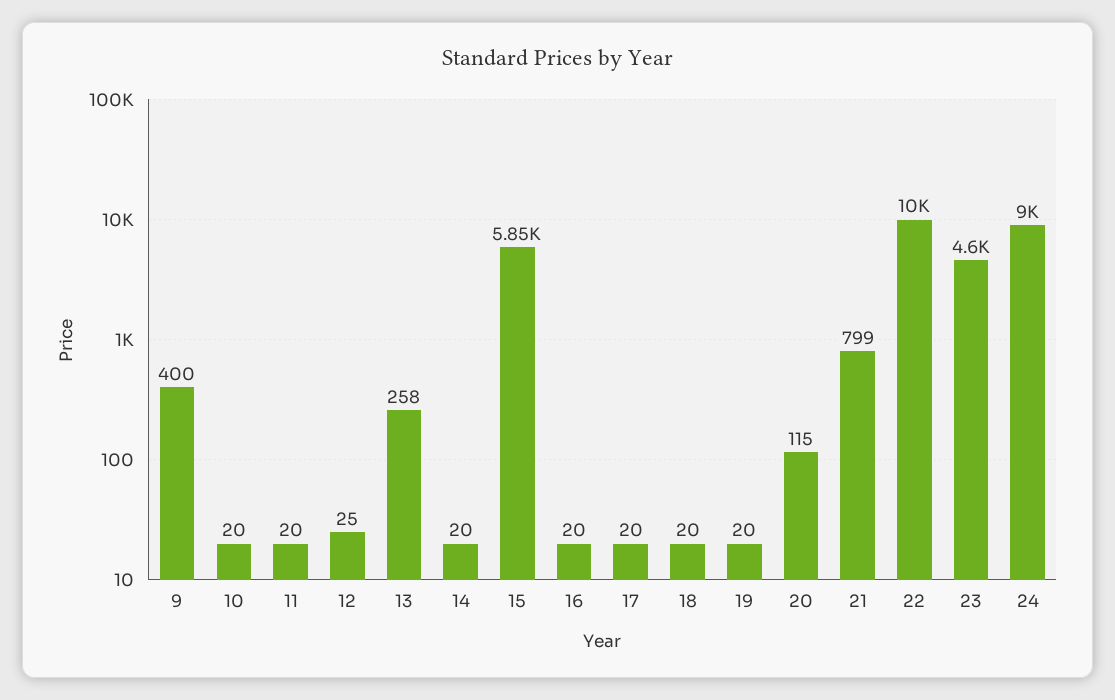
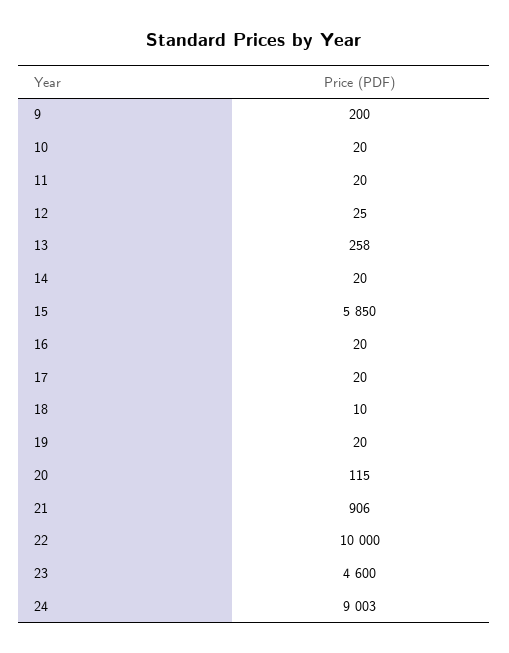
9: 400 -> 200
18: 20 -> 10
21: 799 -> 906
24: 9000 -> 9003

